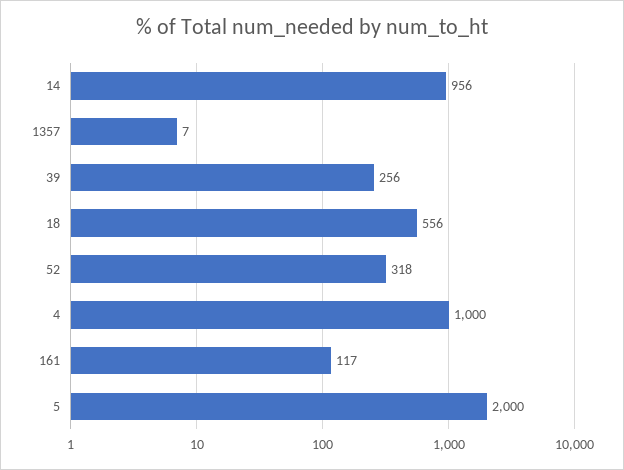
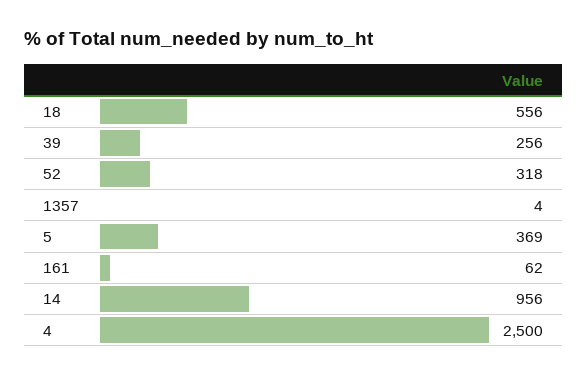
1357: 7 -> 4
4: 1000 -> 2500
161: 117 -> 62
5: 2000 -> 369

